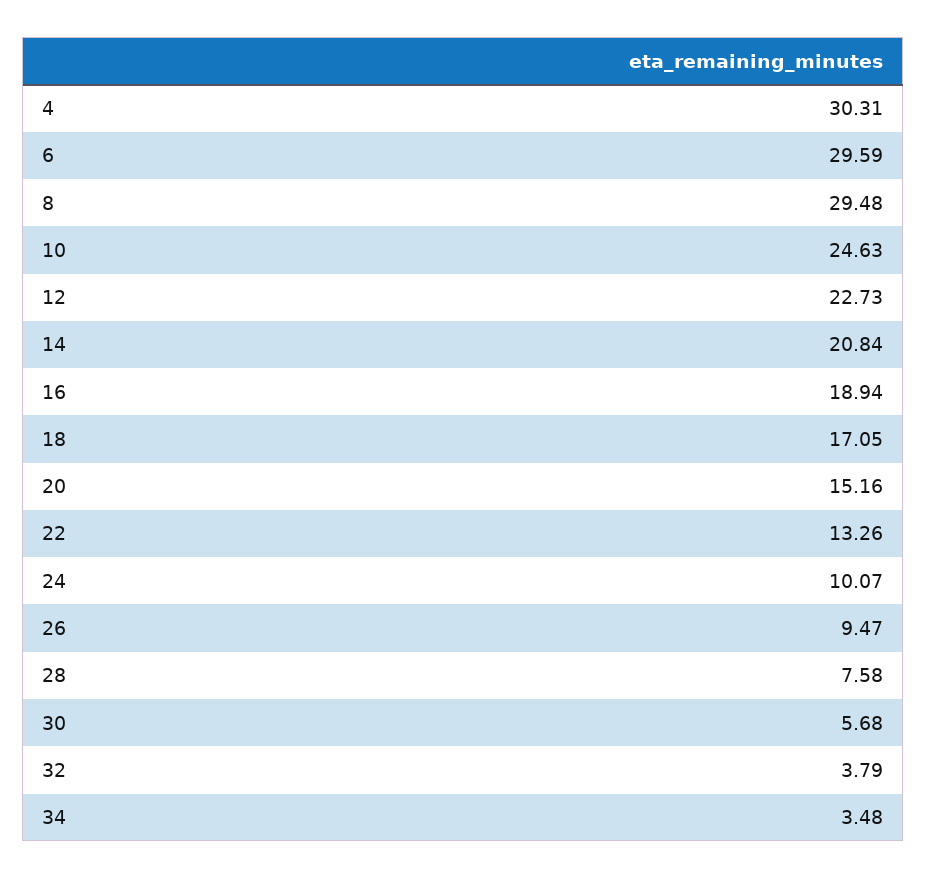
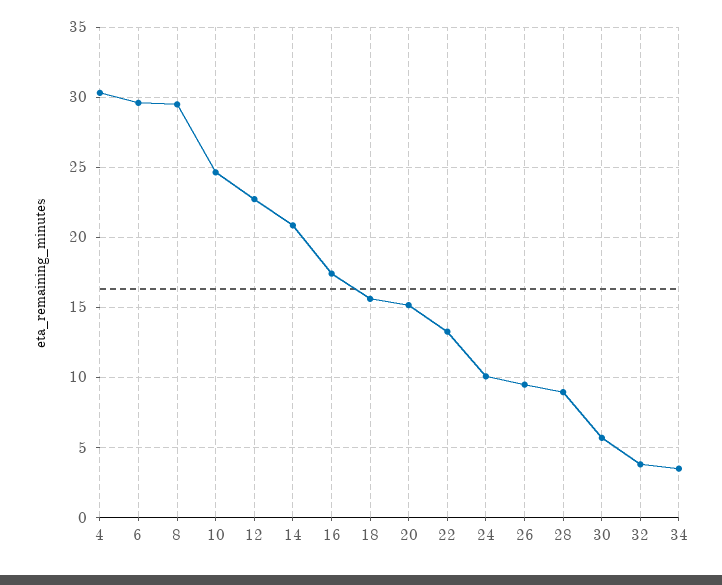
16: 18.94 -> 17.5
18: 17.05 -> 15.5
28: 7.58 -> 9

